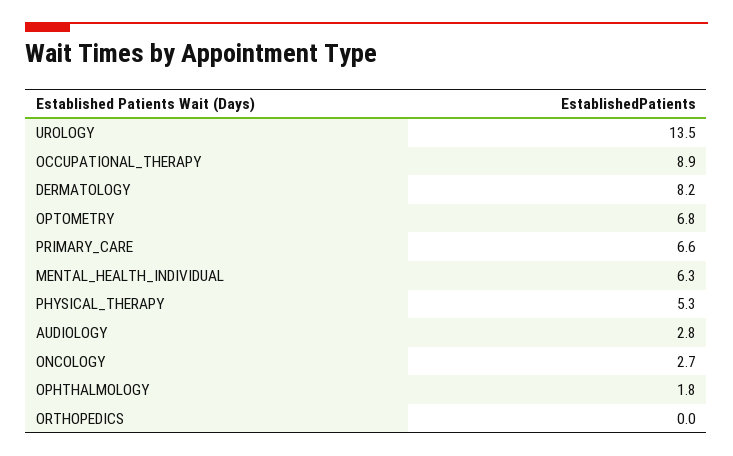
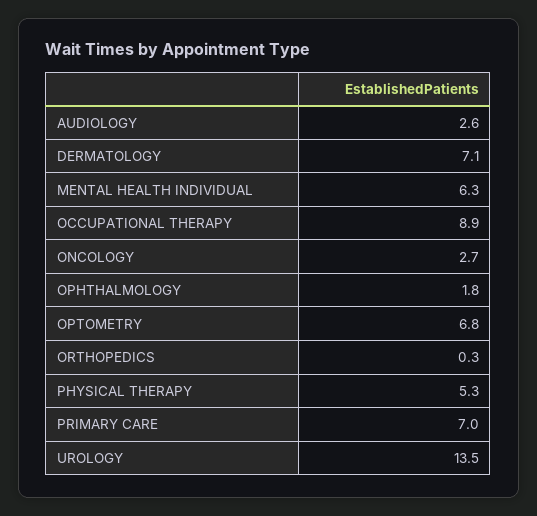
DERMATOLOGY: 8.2 -> 7.1
PRIMARY_CARE: 6.6 -> 7
AUDIOLOGY: 2.8 -> 2.6
ORTHOPEDICS: 0 -> 0.3

